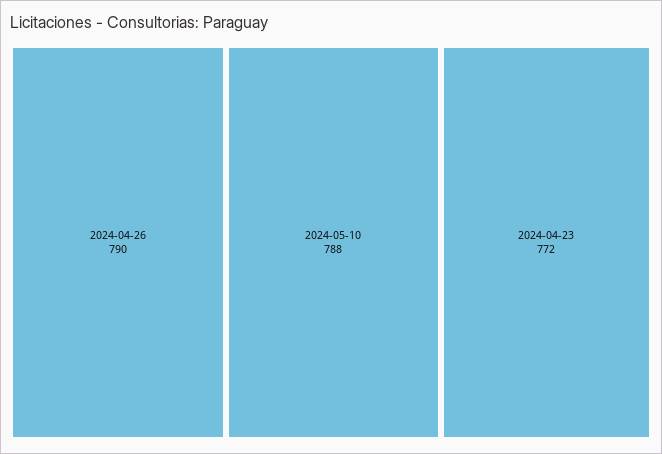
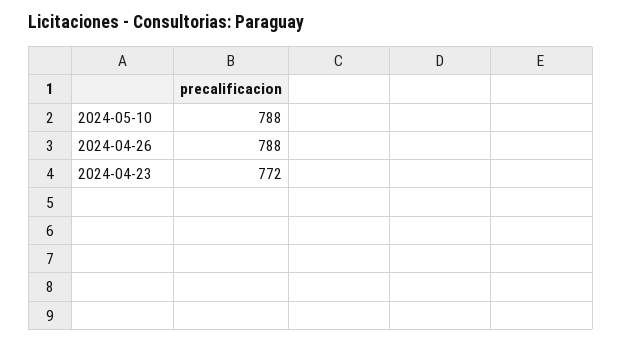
2024-04-26: 790 -> 788

